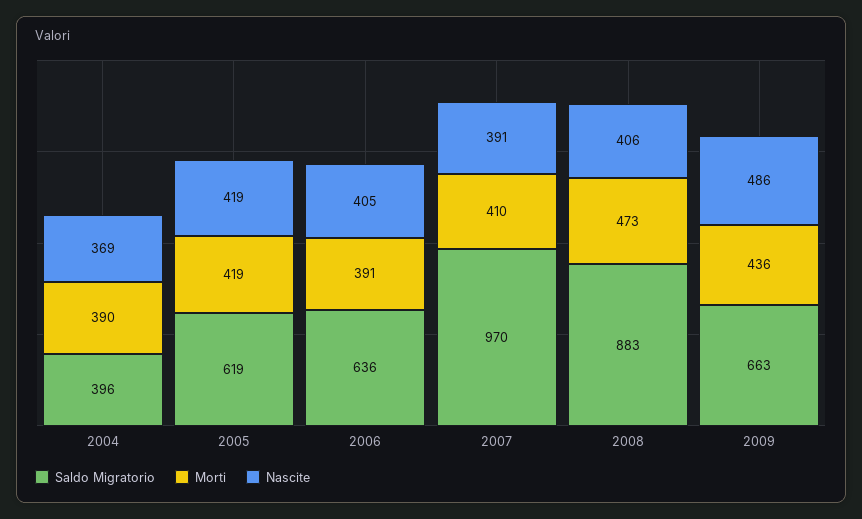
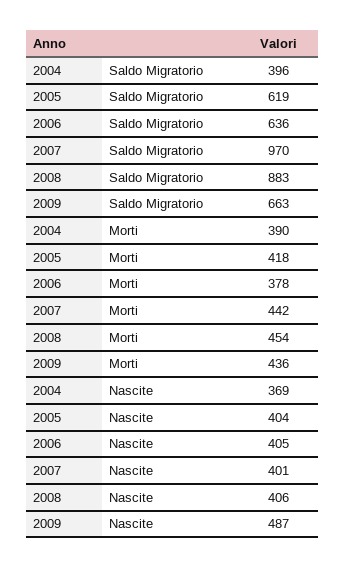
Morti, 2005: 419 -> 418
Nascite, 2005: 419 -> 404
Morti, 2006: 391 -> 378
Morti, 2007: 410 -> 442
Nascite, 2007: 391 -> 401
Morti, 2008: 473 -> 454
Nascite, 2009: 486 -> 487

